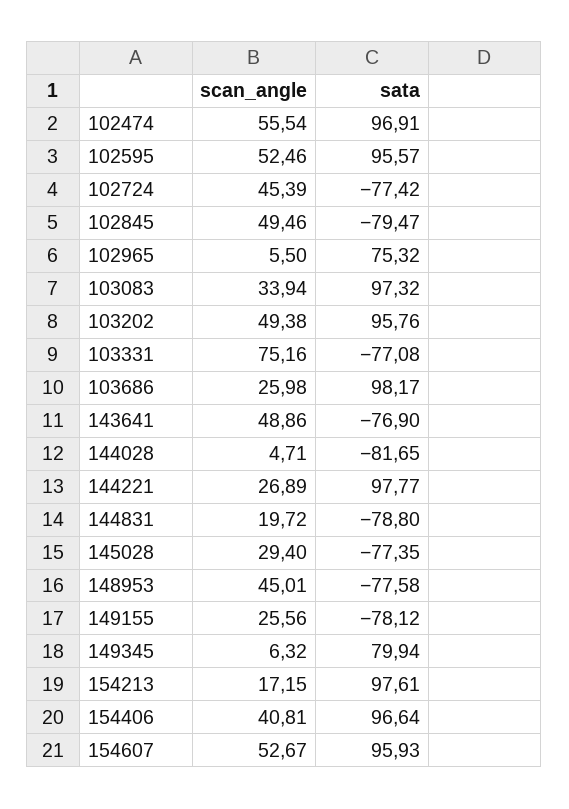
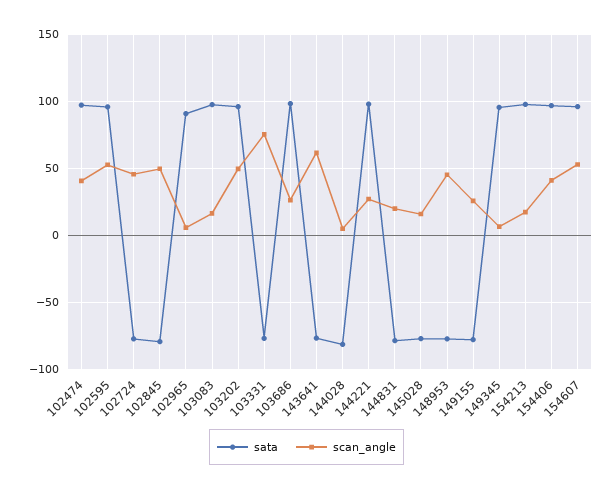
scan_angle, 102474: 55.54 -> 40
sata, 102965: 75.32 -> 90
scan_angle, 103083: 33.94 -> 15
scan_angle, 143641: 48.86 -> 60
scan_angle, 145028: 29.4 -> 15
sata, 149345: 79.94 -> 95

